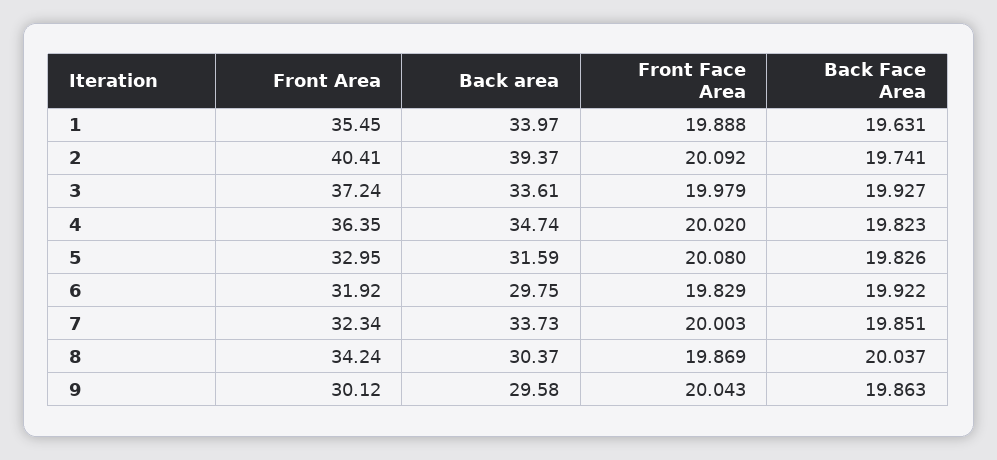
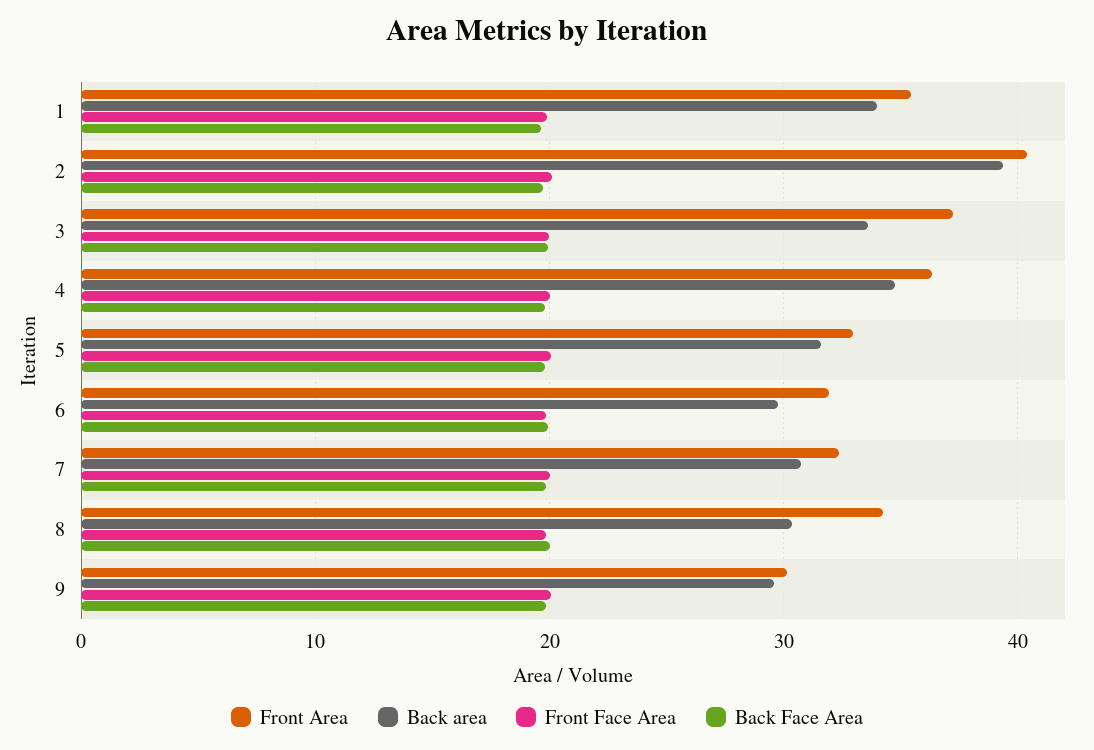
Back area, 7: 33.73 -> 31

